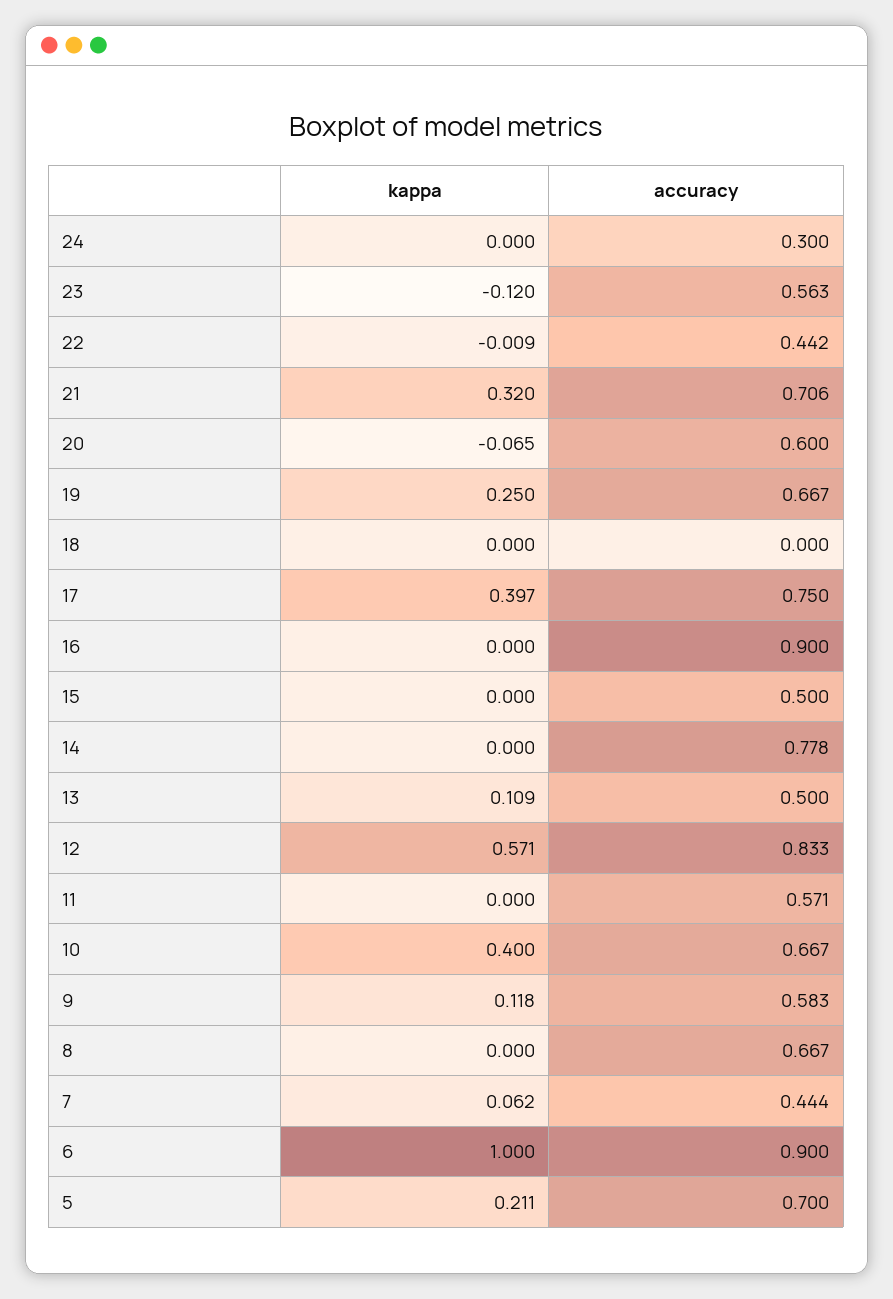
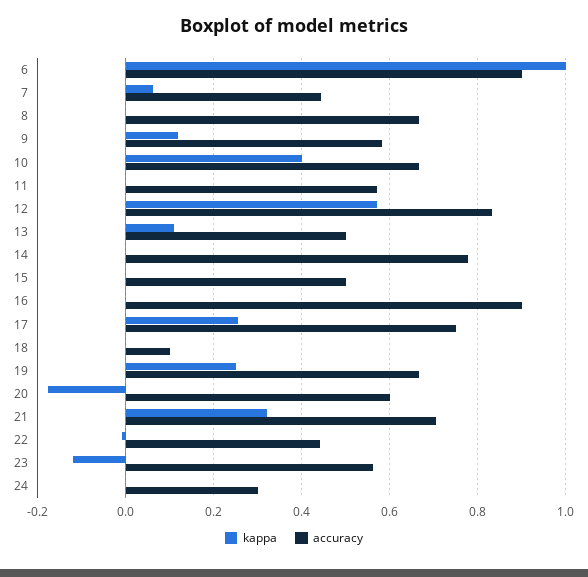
kappa, 20: -0.065 -> -0.18
accuracy, 18: 0 -> 0.1
kappa, 17: 0.397 -> 0.26
kappa, 5: 0.211 -> none
accuracy, 5: 0.7 -> none

